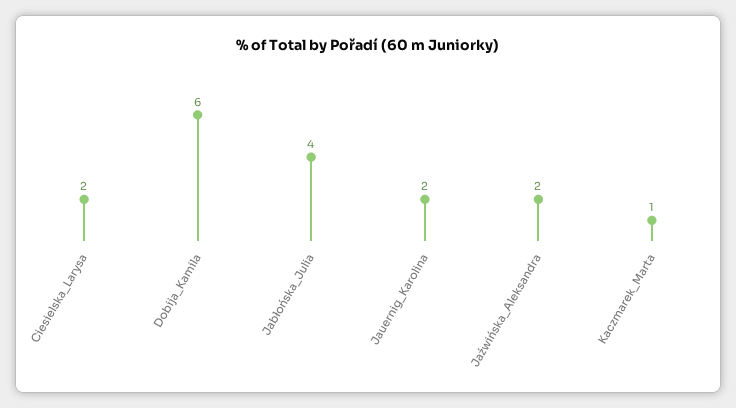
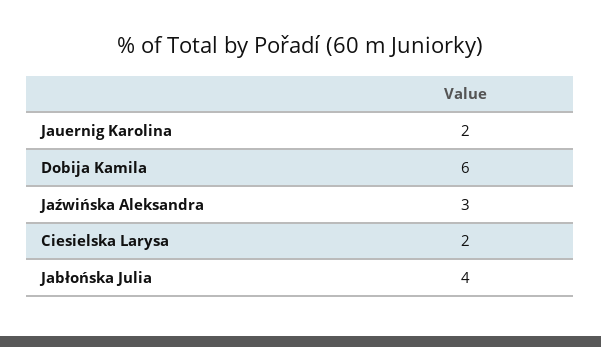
Jaźwińska_Aleksandra: 2 -> 3
Kaczmarek_Marta: 1 -> none

